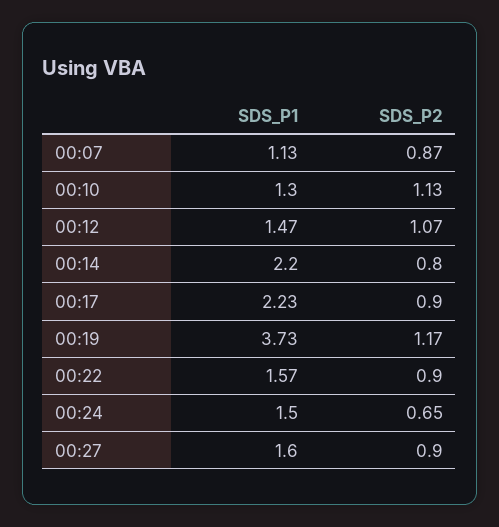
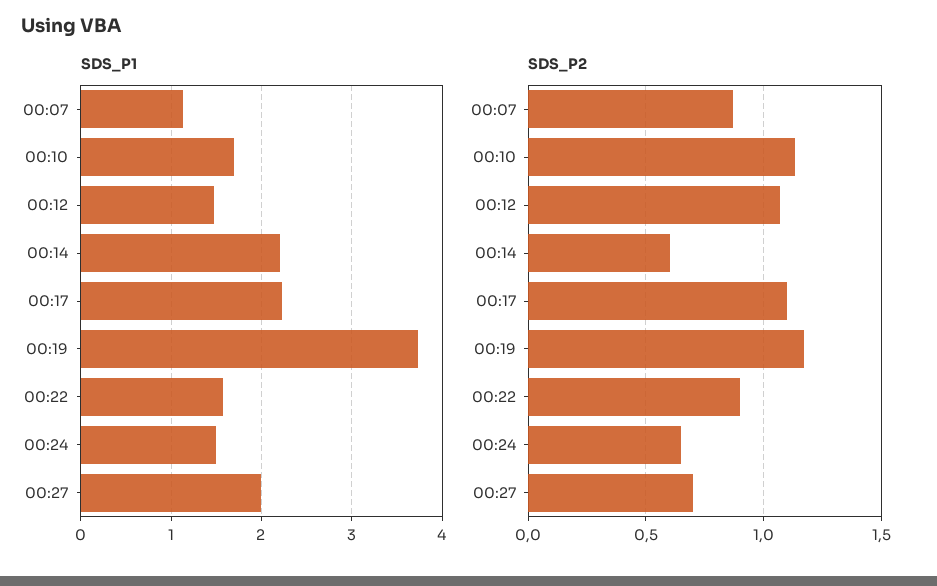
SDS_P1, 00:10: 1.3 -> 1.7
SDS_P2, 00:14: 0.8 -> 0.6
SDS_P2, 00:17: 0.9 -> 1.1
SDS_P1, 00:27: 1.6 -> 2
SDS_P2, 00:27: 0.9 -> 0.7

